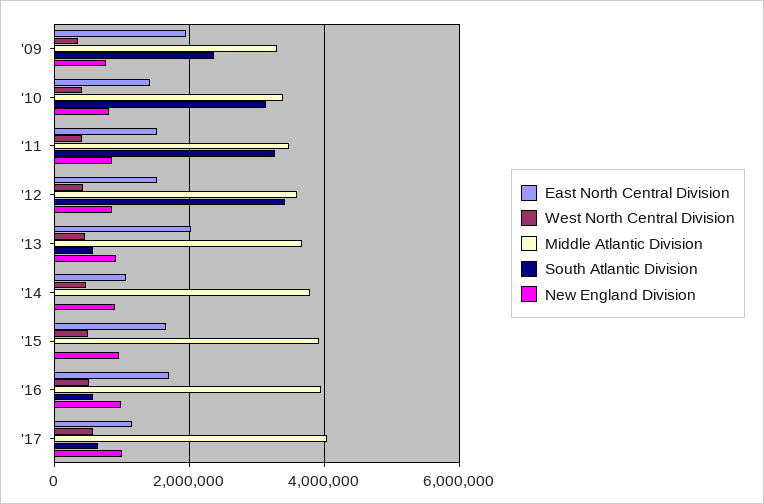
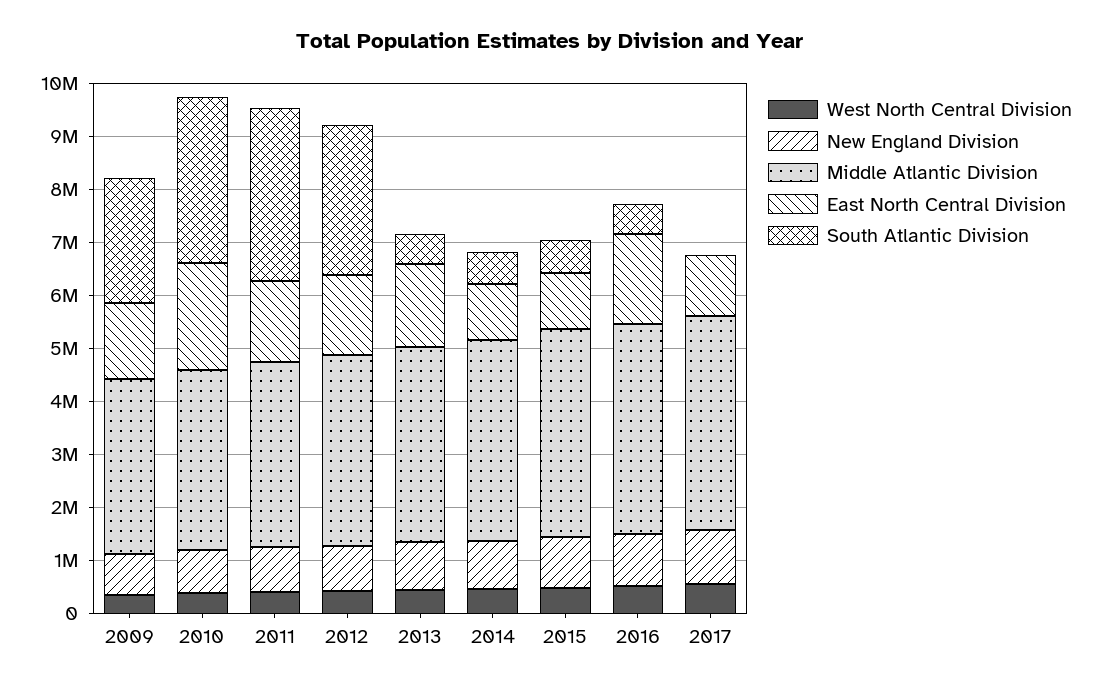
East North Central Division, '09: 2000000 -> 1400000
East North Central Division, '10: 1400000 -> 2000000
South Atlantic Division, '12: 3400000 -> 2800000
East North Central Division, '13: 2000000 -> 1600000
South Atlantic Division, '14: 0 -> 600000
East North Central Division, '15: 1600000 -> 1000000
South Atlantic Division, '15: 0 -> 600000
South Atlantic Division, '17: 600000 -> 0

